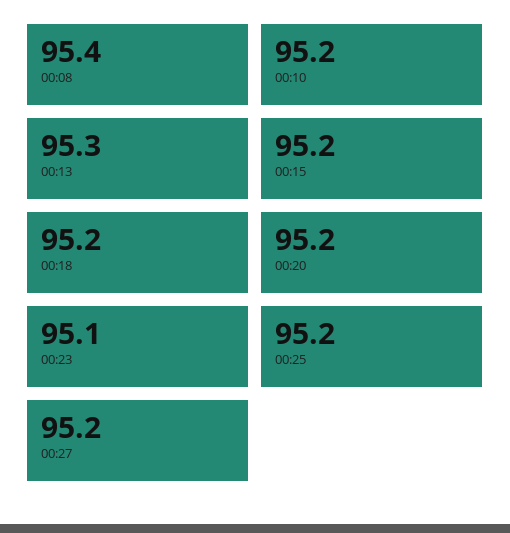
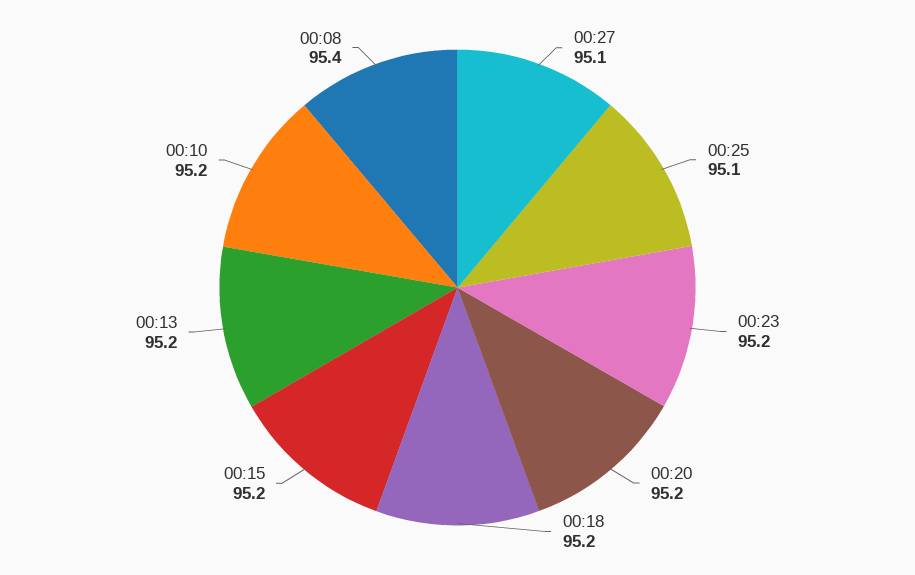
00:13: 95.3 -> 95.2
00:23: 95.1 -> 95.2
00:25: 95.2 -> 95.1
00:27: 95.2 -> 95.1

